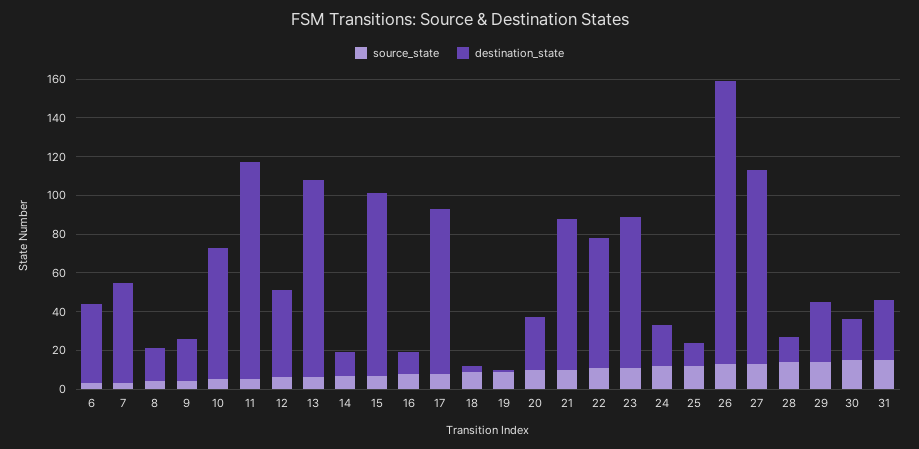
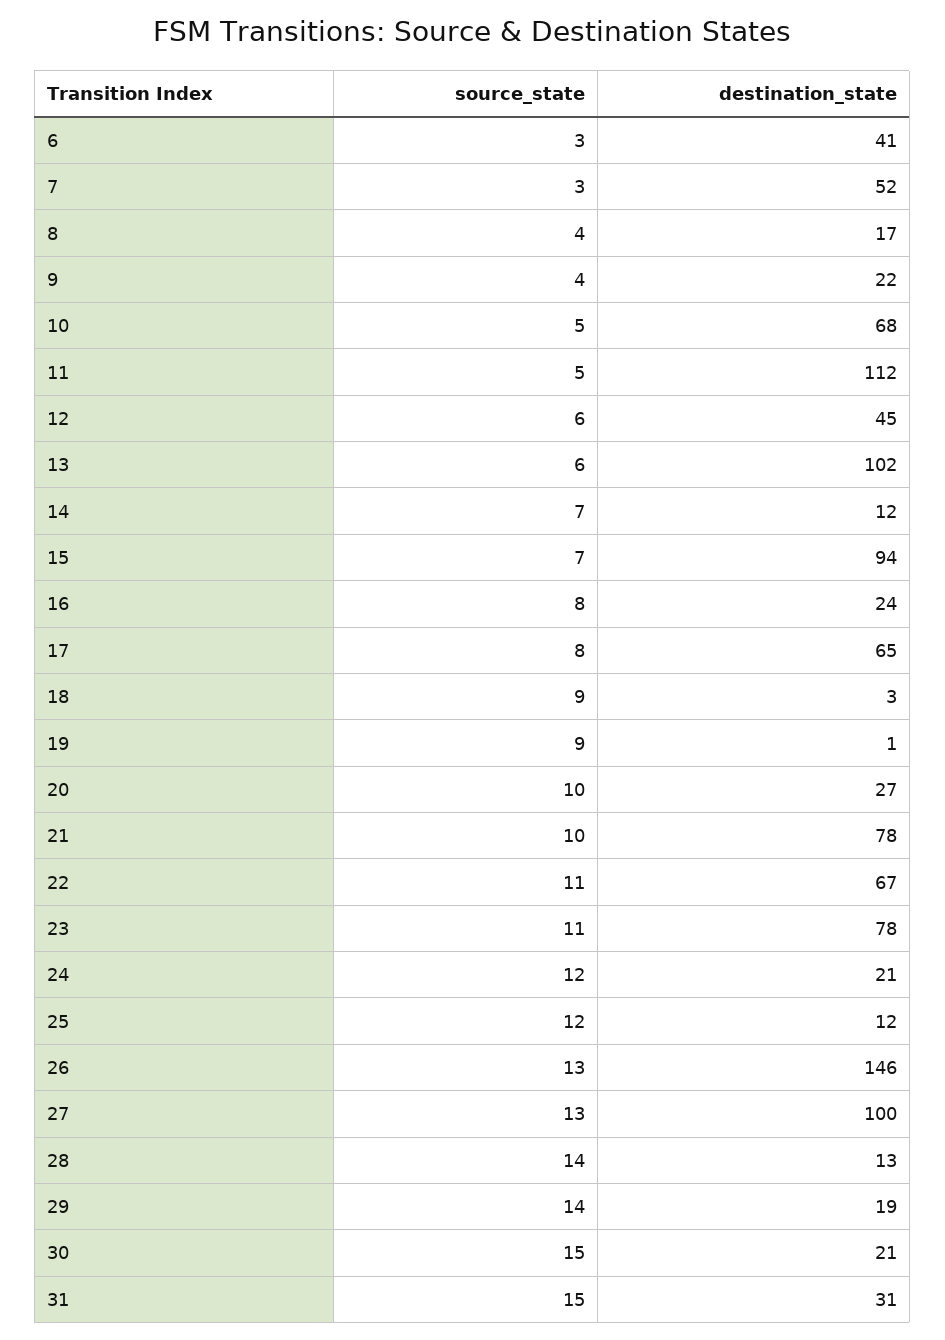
destination_state, 16: 10 -> 24
destination_state, 17: 85 -> 65
destination_state, 29: 30 -> 19

